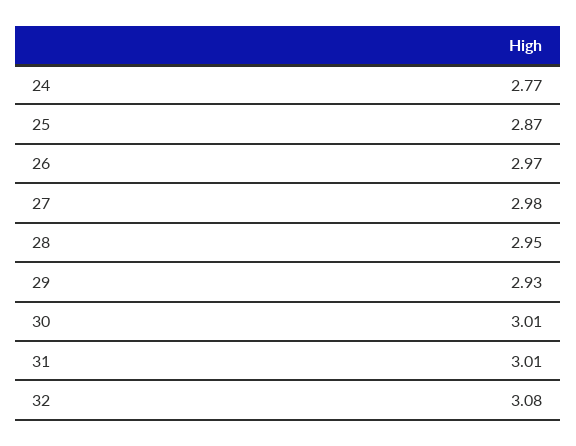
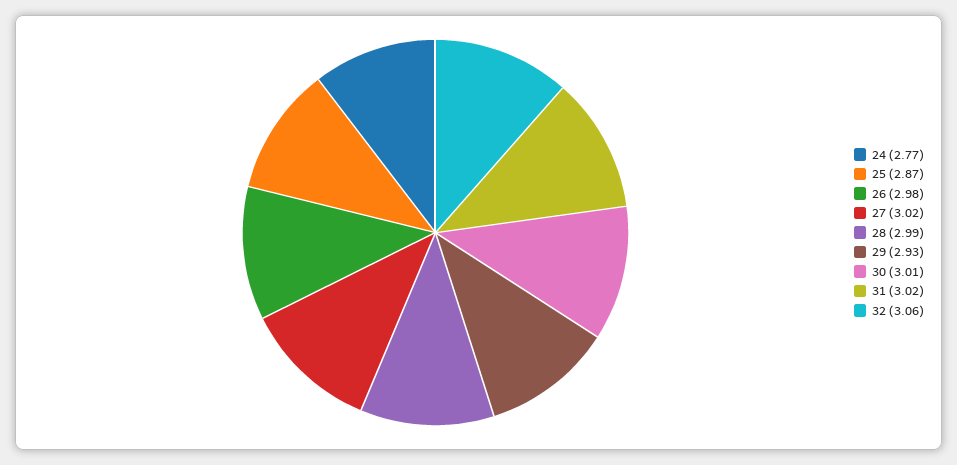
26: 2.97 -> 2.98
27: 2.98 -> 3.02
28: 2.95 -> 2.99
31: 3.01 -> 3.02
32: 3.08 -> 3.06

